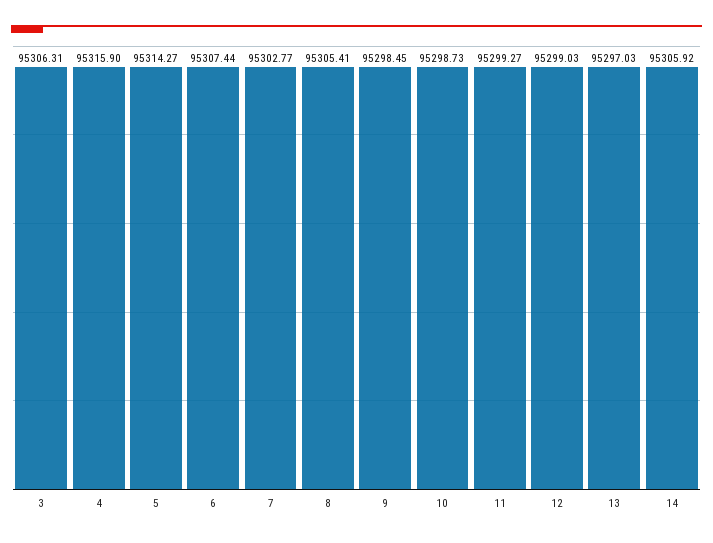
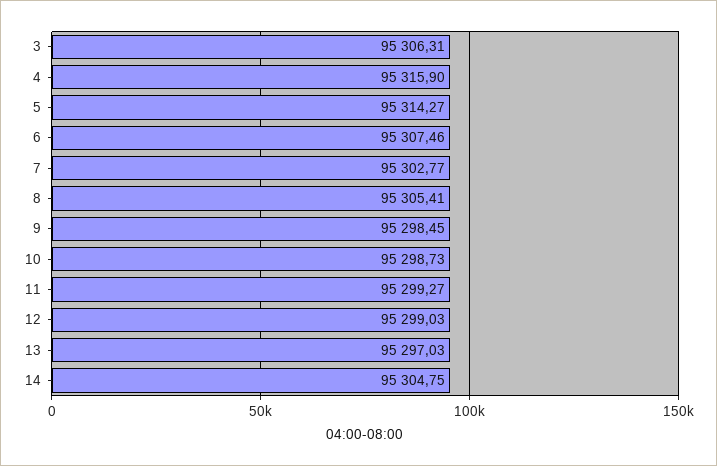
6: 95307.44 -> 95307.46
14: 95305.92 -> 95304.75

